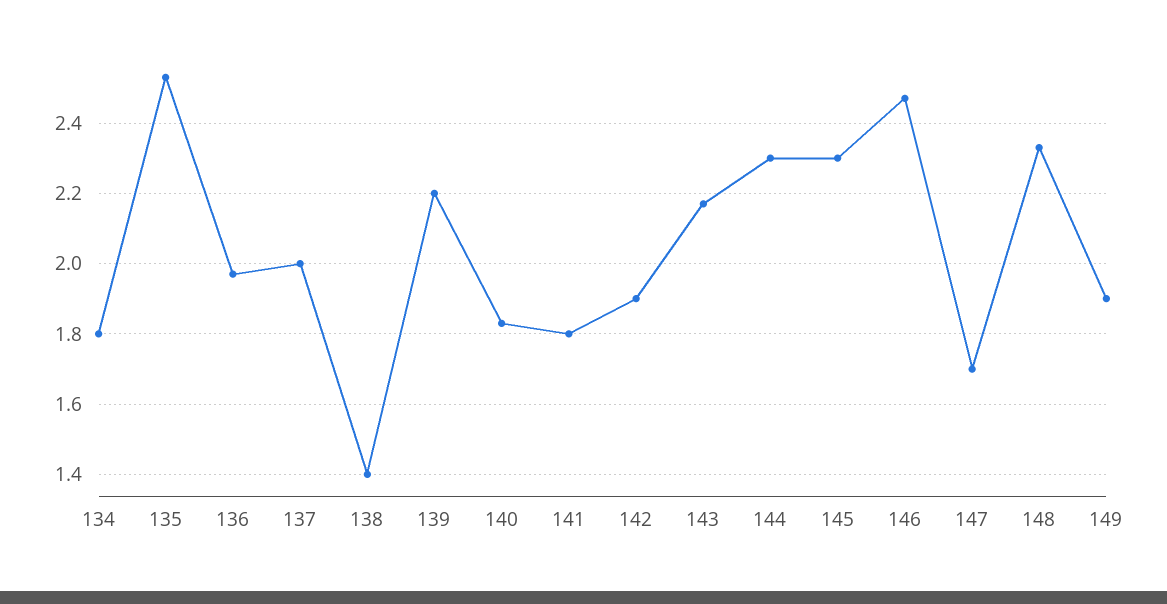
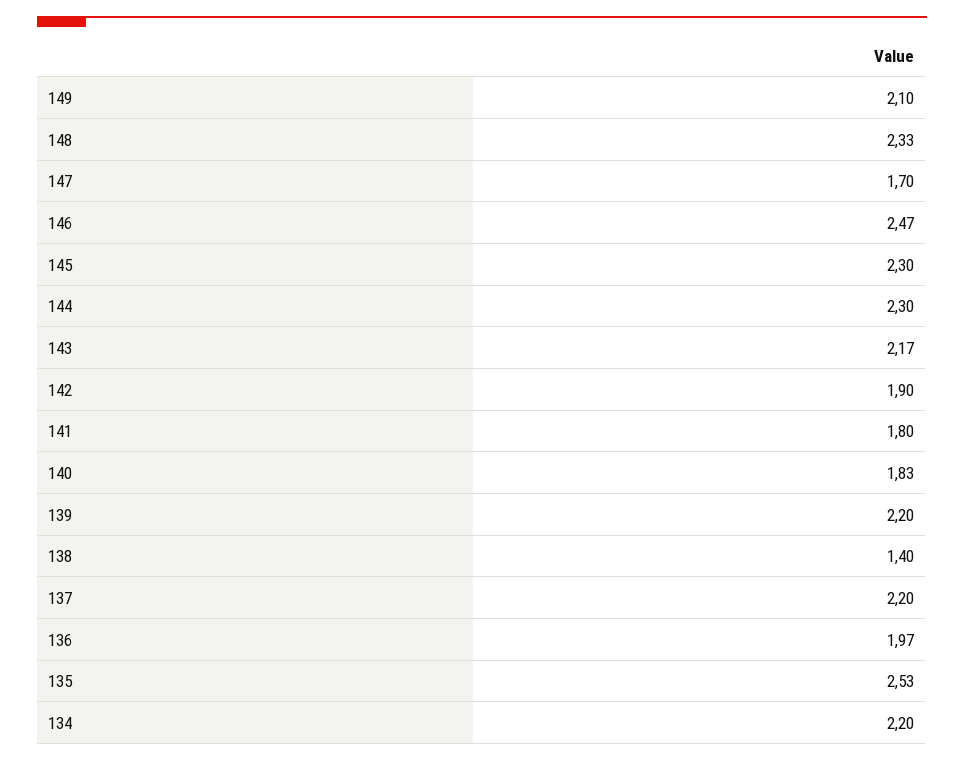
134: 1.8 -> 2.2
137: 2 -> 2.2
149: 1.9 -> 2.1

